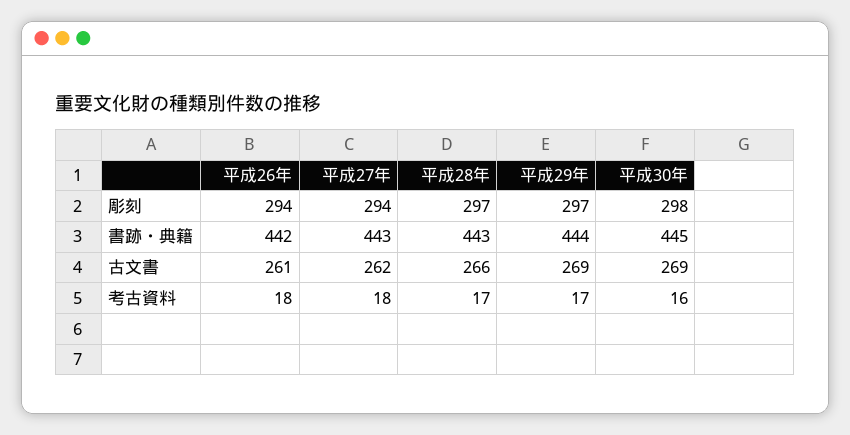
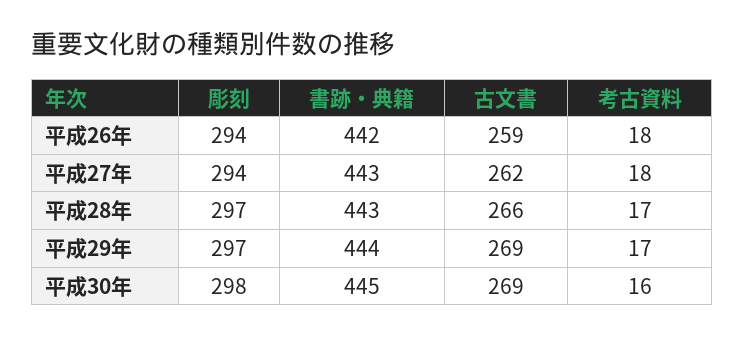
平成26年, 古文書: 261 -> 259

